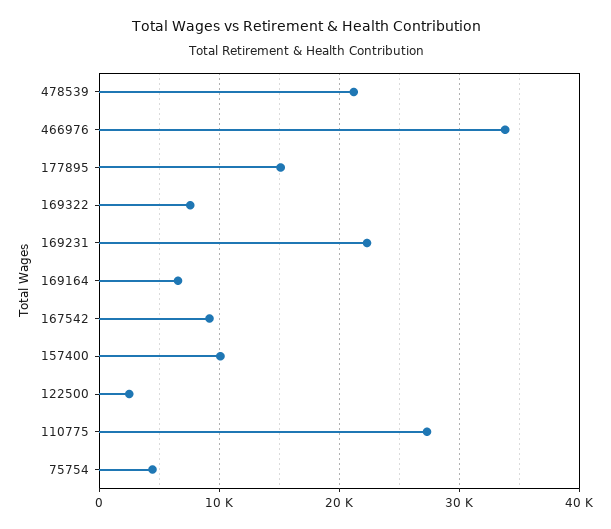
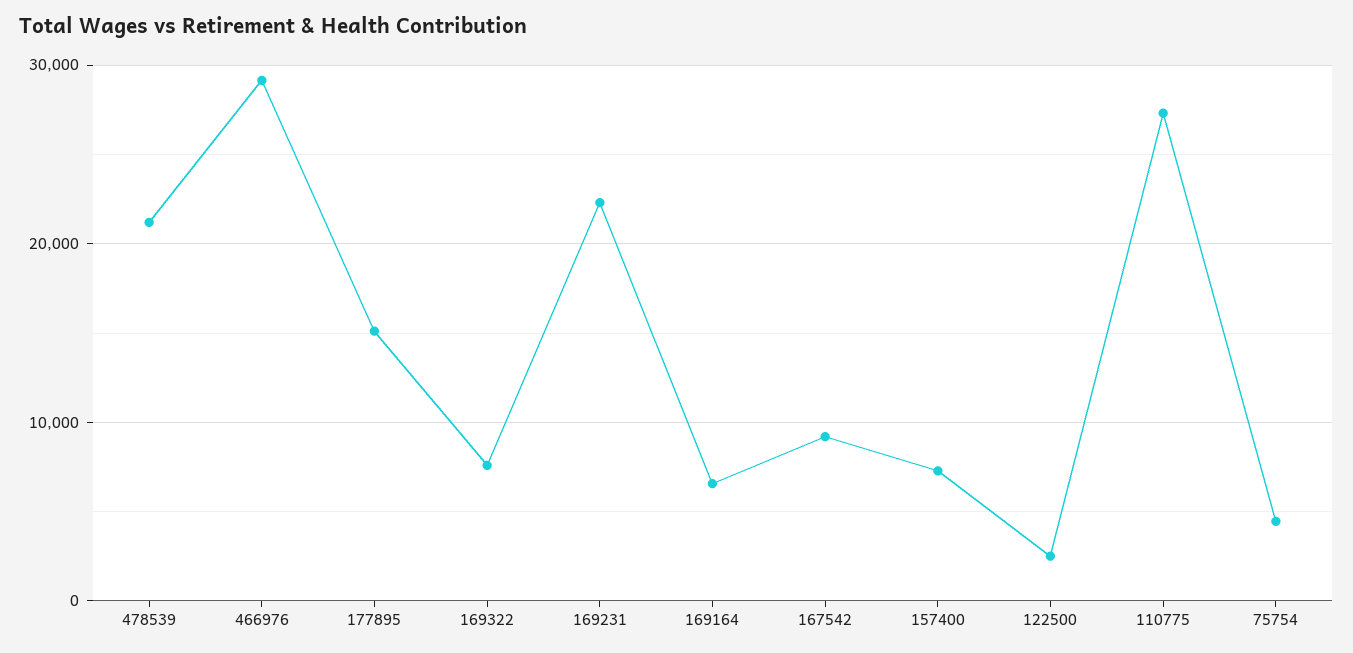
466976: 34000 -> 29000
157400: 10000 -> 7000

